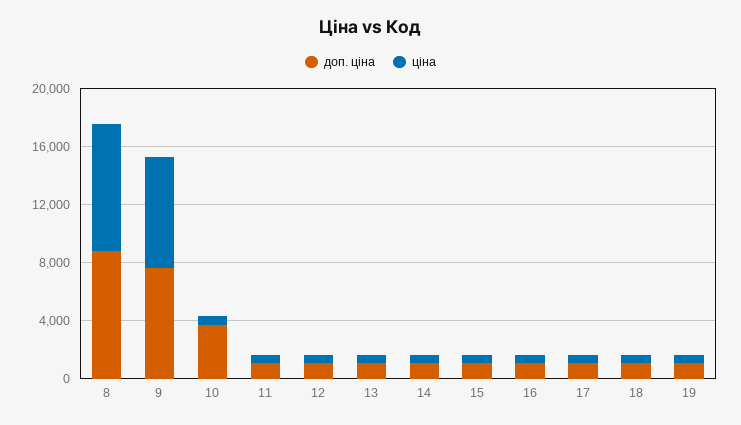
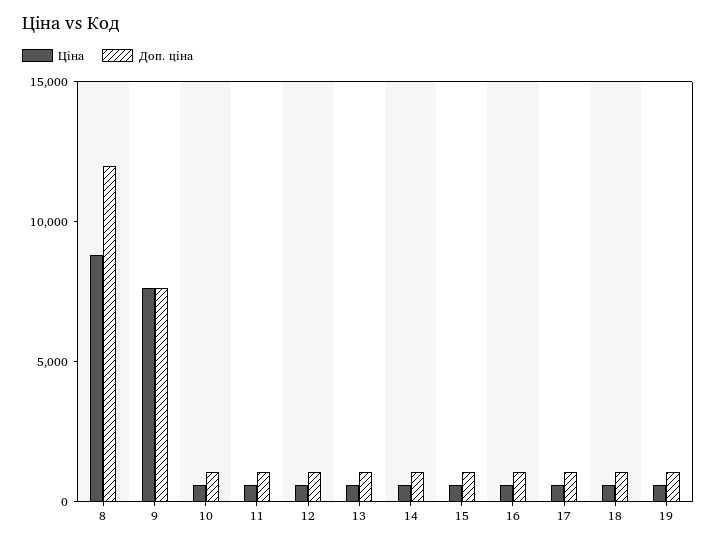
доп. ціна, 8: 9000 -> 12000
доп. ціна, 10: 4000 -> 1000

